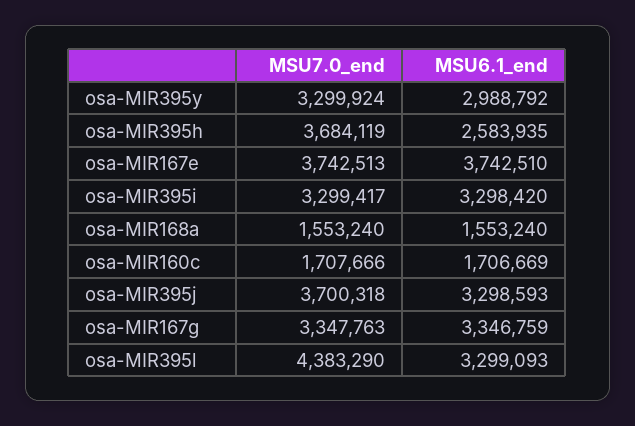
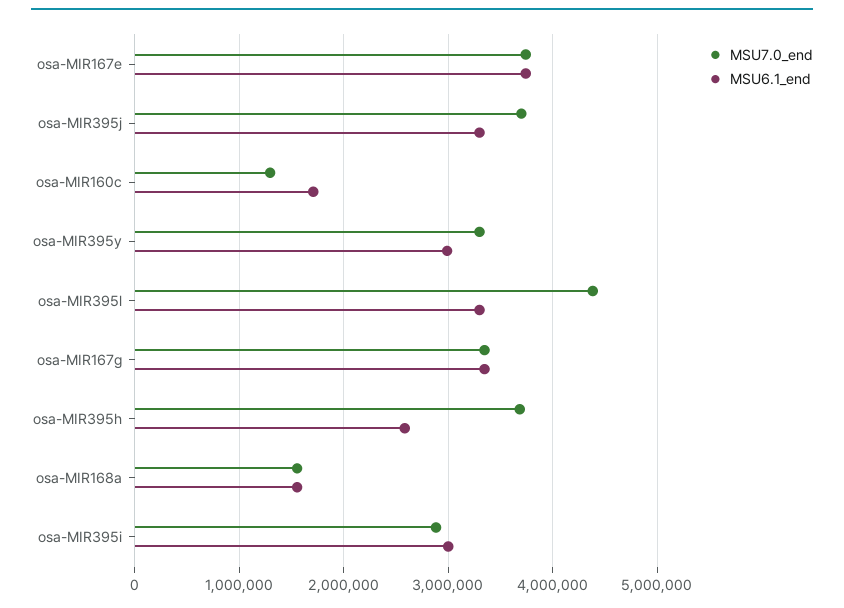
MSU7.0_end, osa-MIR395i: 3299417 -> 2900000
MSU6.1_end, osa-MIR395i: 3298420 -> 3000000
MSU7.0_end, osa-MIR160c: 1707666 -> 1300000

